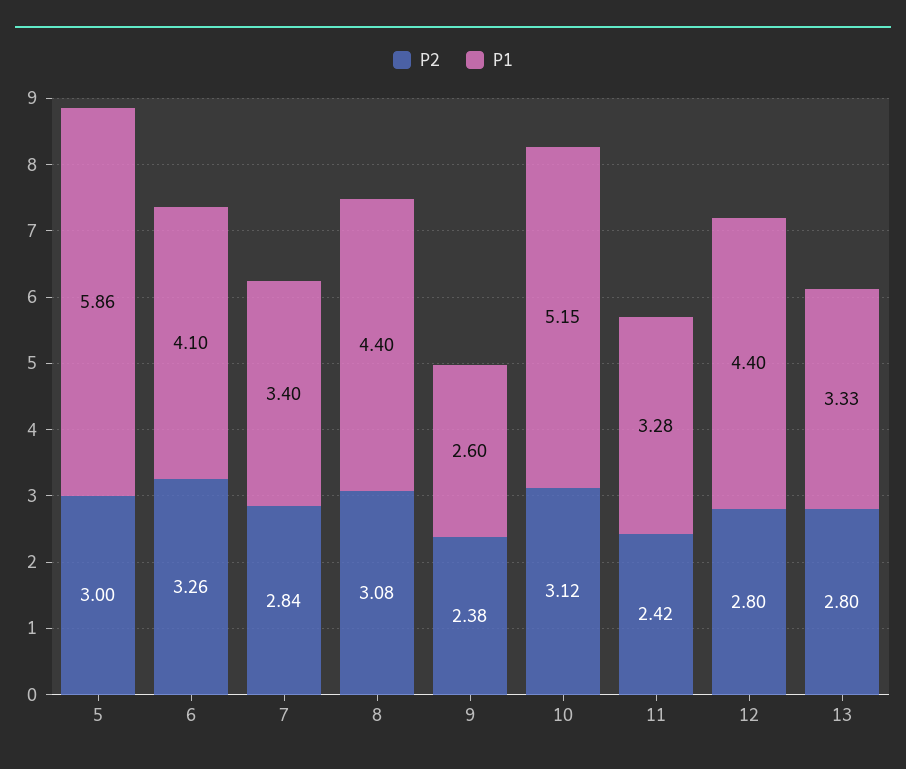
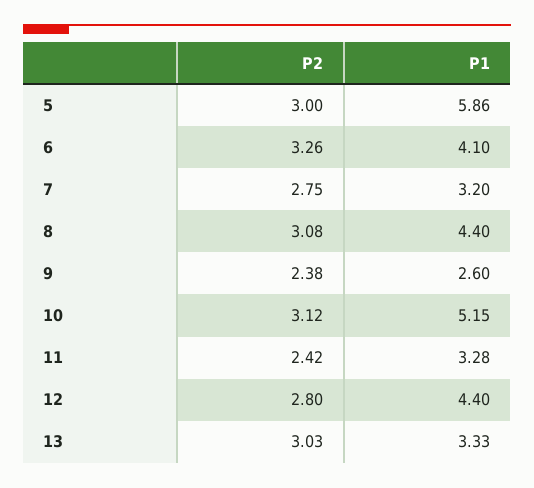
P2, 7: 2.84 -> 2.75
P1, 7: 3.4 -> 3.2
P2, 13: 2.8 -> 3.03

